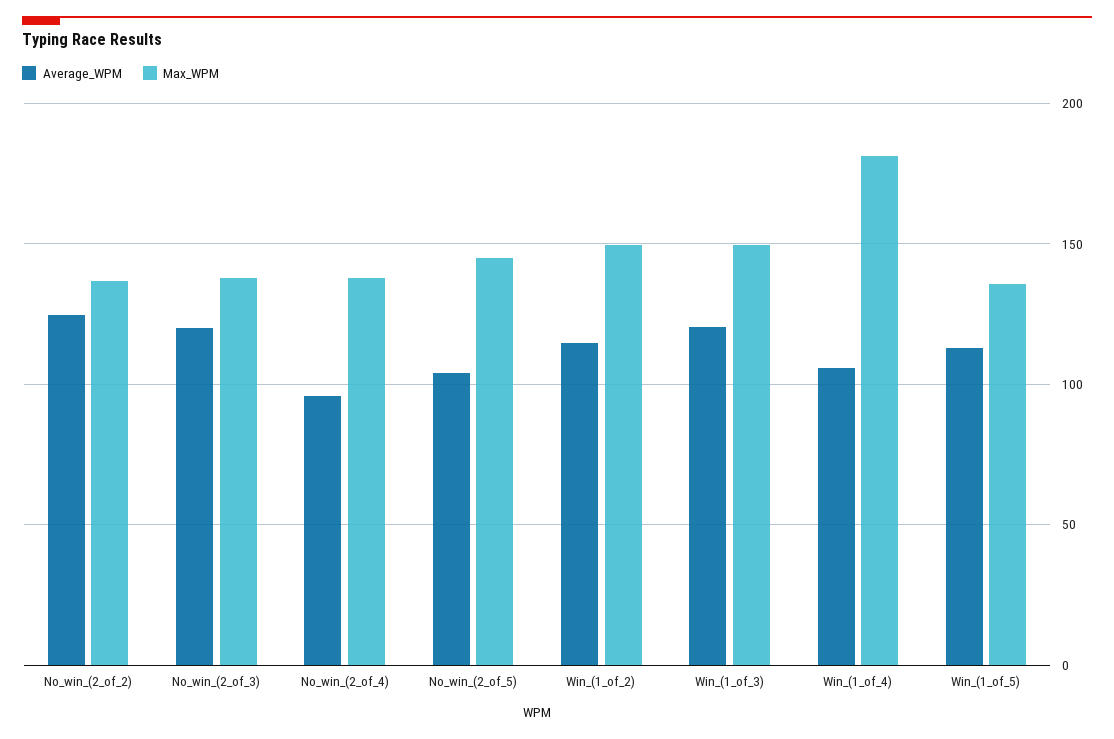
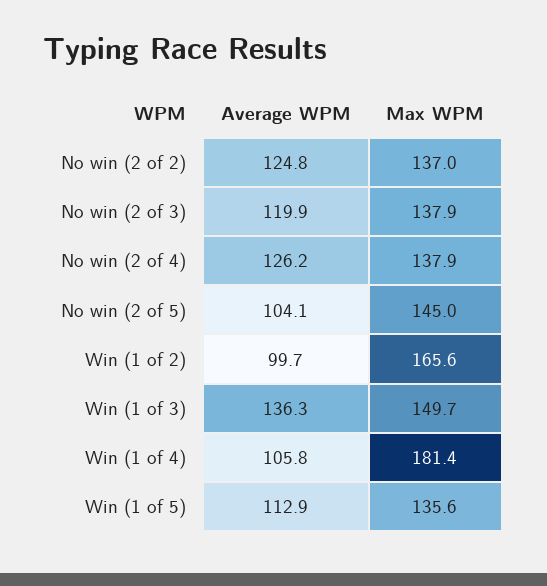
Average_WPM, No_win_(2_of_4): 95 -> 126.2
Average_WPM, Win_(1_of_2): 115 -> 99.7
Max_WPM, Win_(1_of_2): 150 -> 165.6
Average_WPM, Win_(1_of_3): 120 -> 136.3

